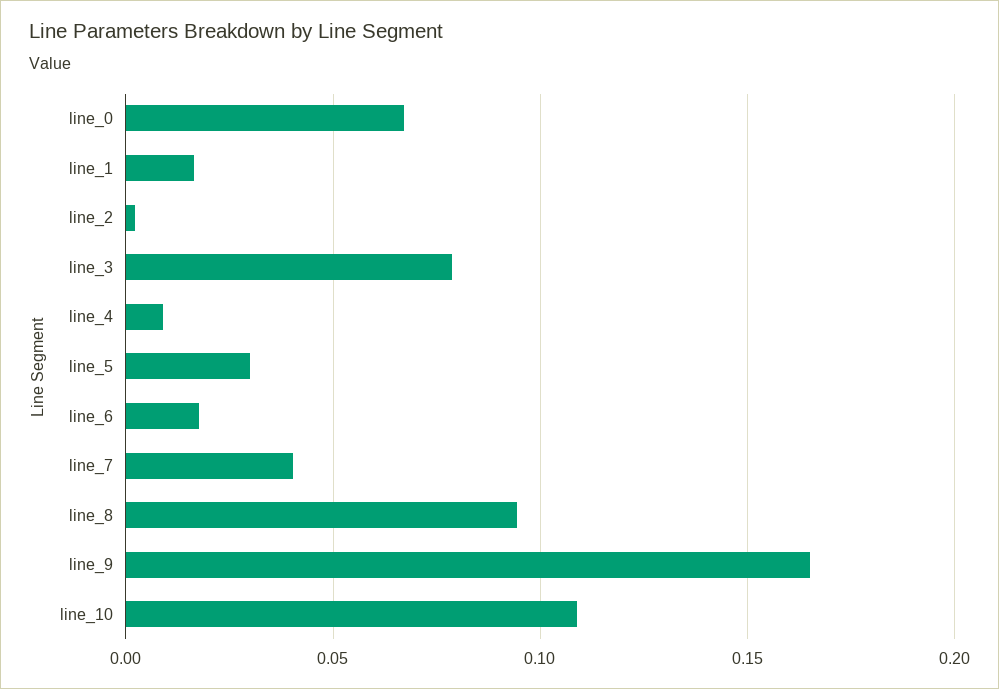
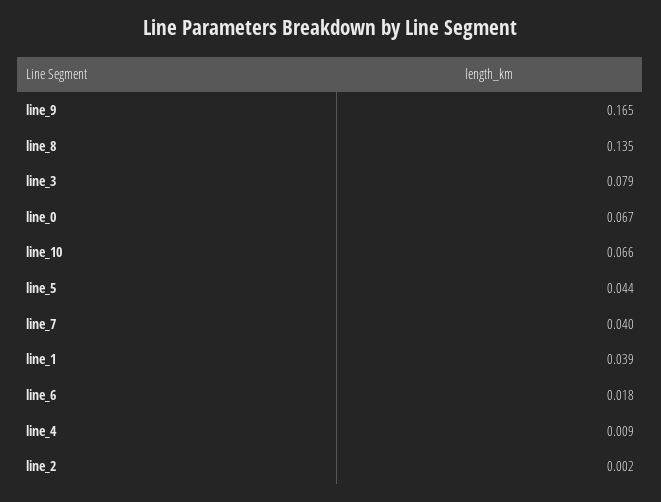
line_1: 0.015 -> 0.039
line_5: 0.03 -> 0.044
line_8: 0.095 -> 0.135
line_10: 0.11 -> 0.066

